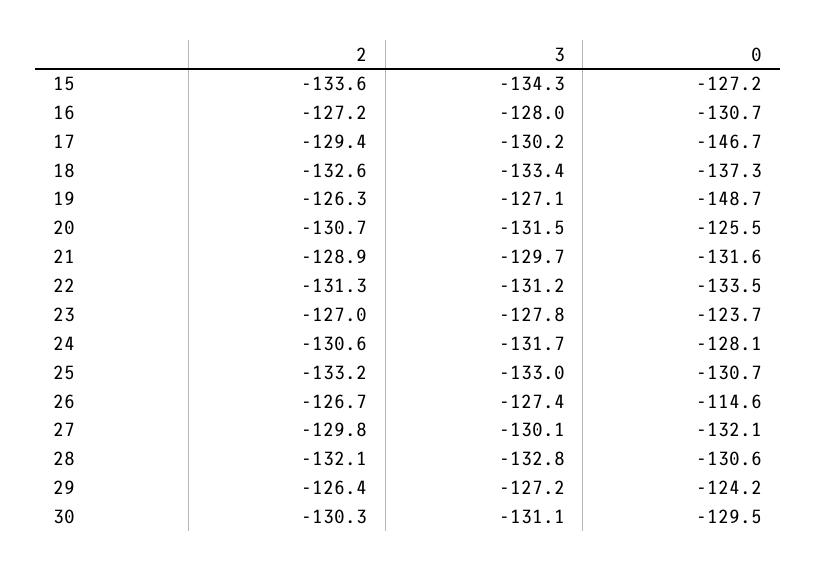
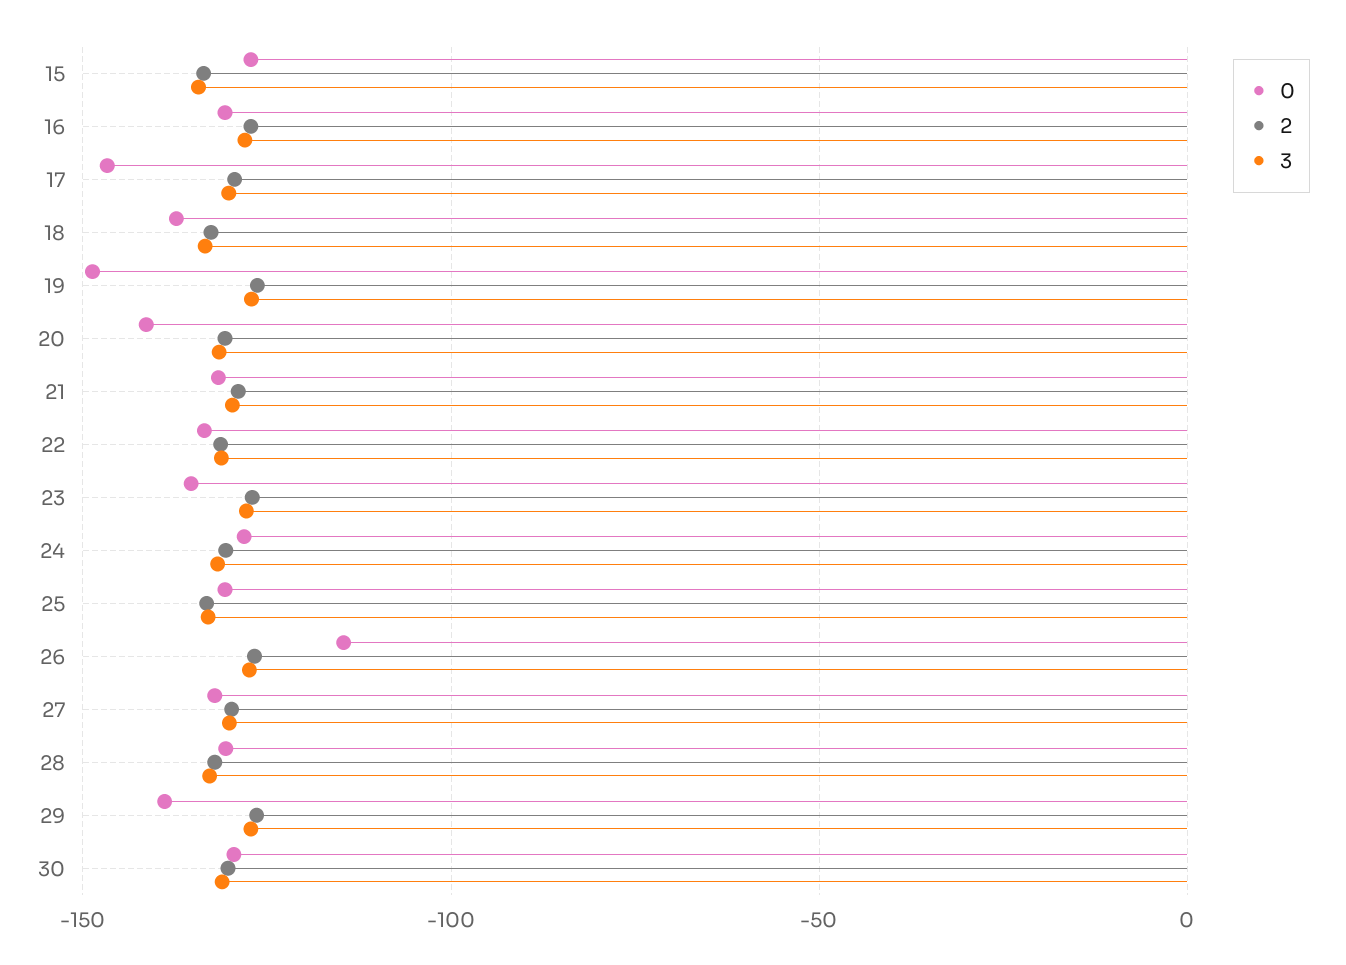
0, 20: -125.5 -> -140
0, 23: -123.7 -> -135
0, 29: -124.2 -> -140

